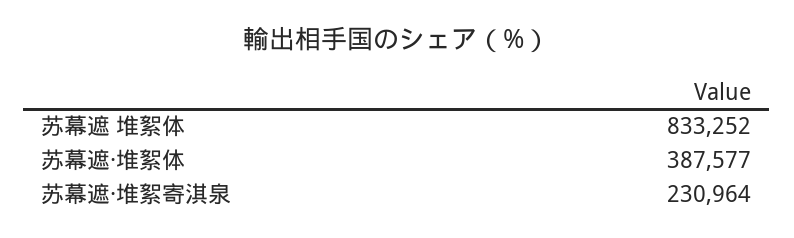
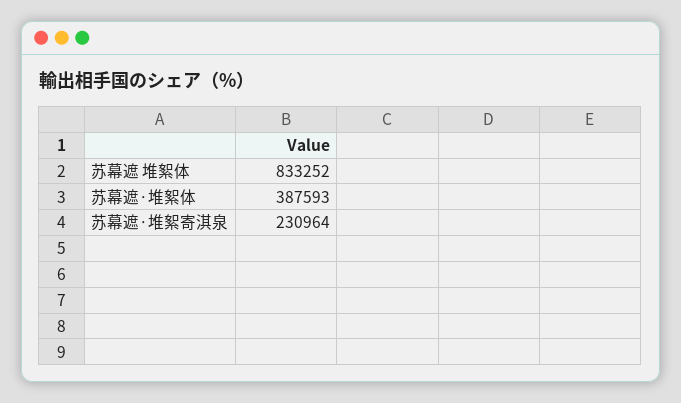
苏幕遮·堆絮体: 387577 -> 387593

